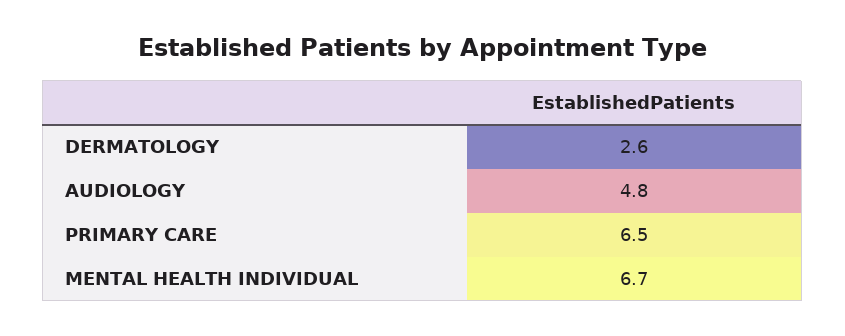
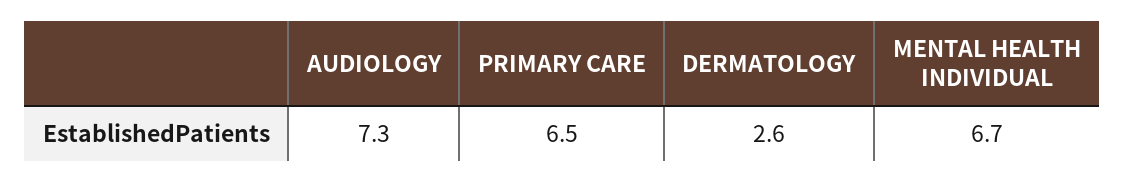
AUDIOLOGY: 4.8 -> 7.3

